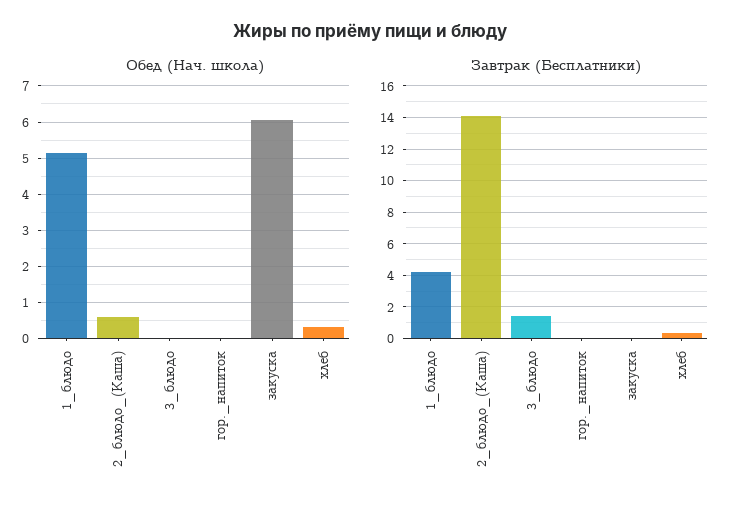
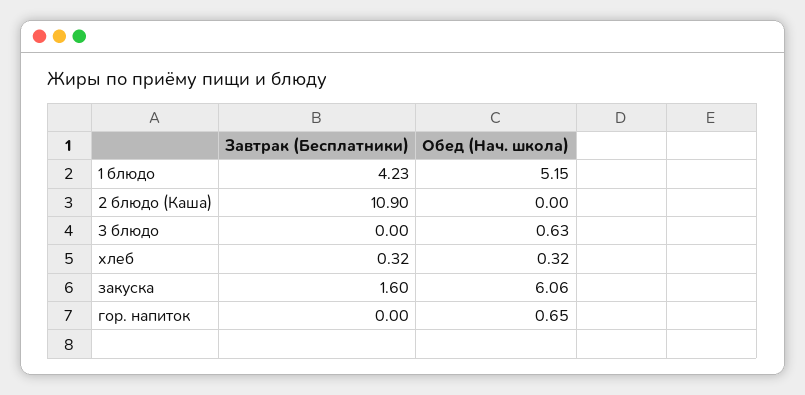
Обед (Нач. школа), 2_блюдо_(Каша): 0.6 -> 0
Обед (Нач. школа), 3_блюдо: 0 -> 0.63
Обед (Нач. школа), гор._напиток: 0 -> 0.65
Завтрак (Бесплатники), 2_блюдо_(Каша): 14 -> 10.9
Завтрак (Бесплатники), 3_блюдо: 1.5 -> 0
Завтрак (Бесплатники), закуска: 0 -> 1.6

